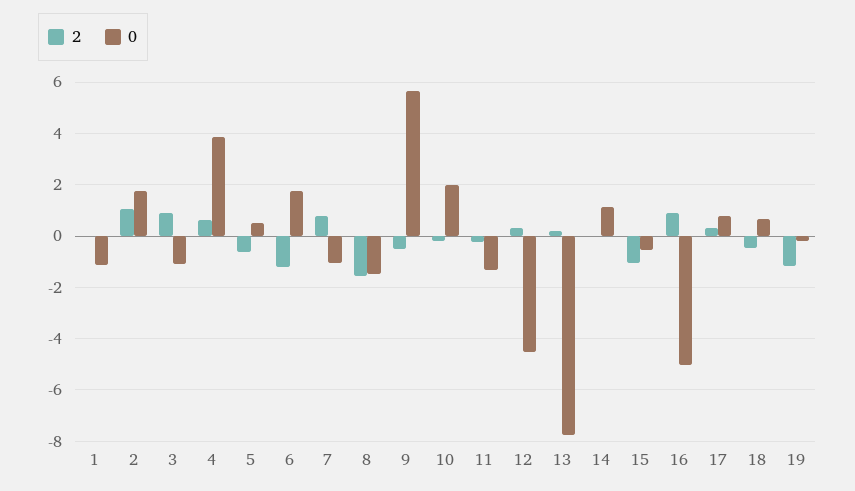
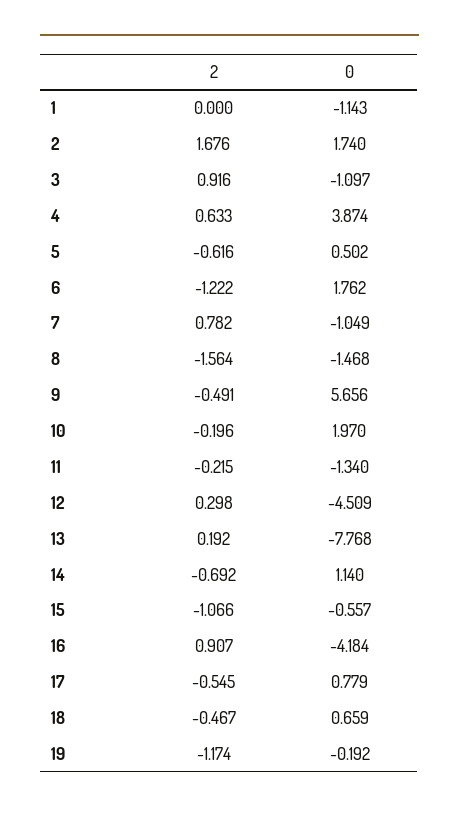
2, 2: 1 -> 1.676
2, 14: 0 -> -0.692
0, 16: -5 -> -4.184
2, 17: 0.25 -> -0.545

